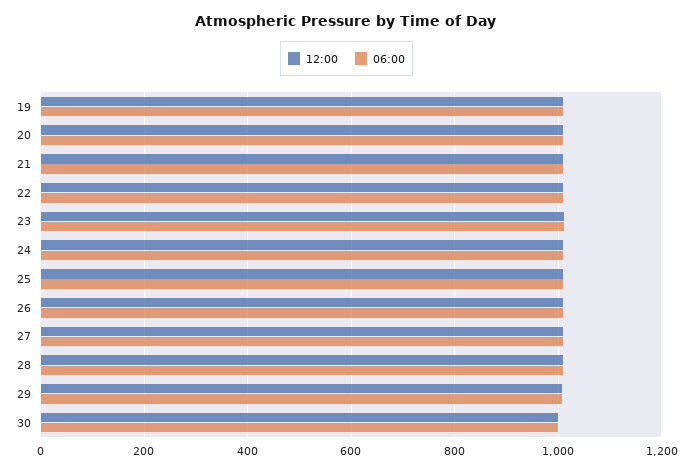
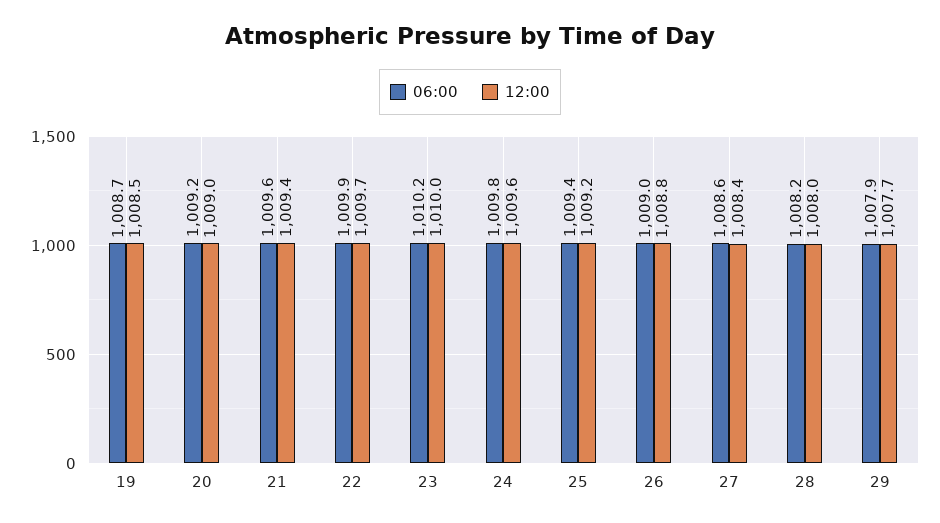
12:00, 30: 1000 -> none
06:00, 30: 1000 -> none

